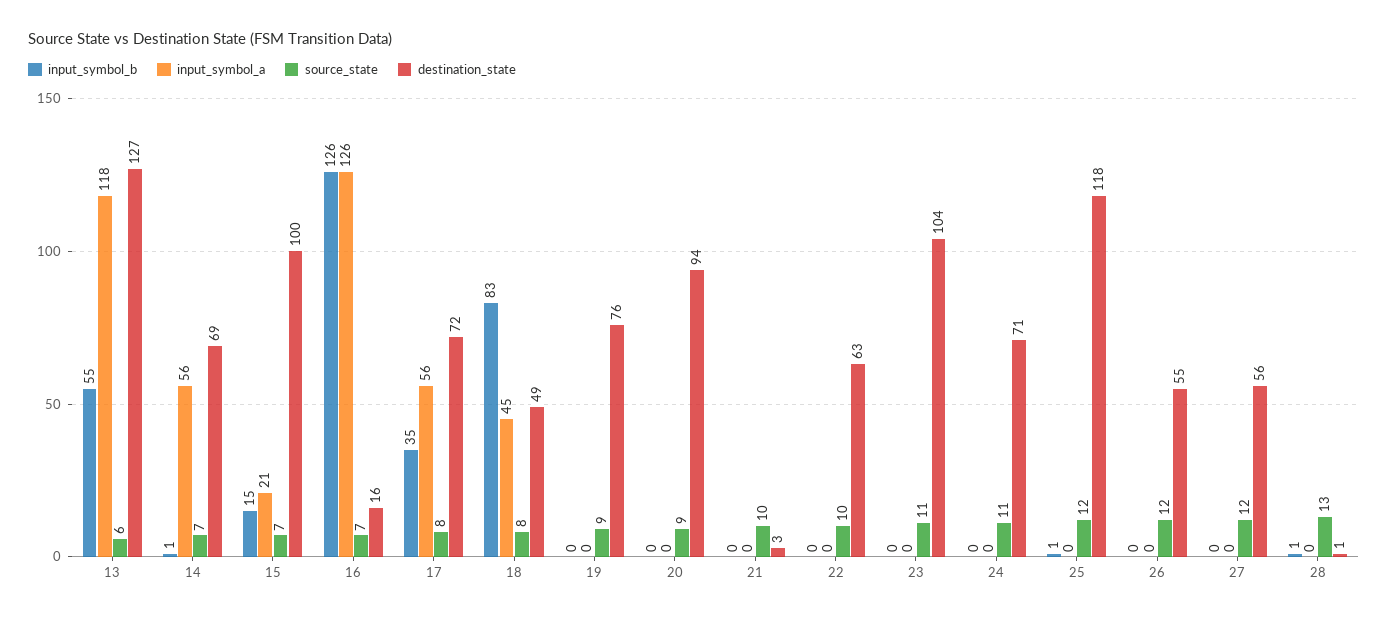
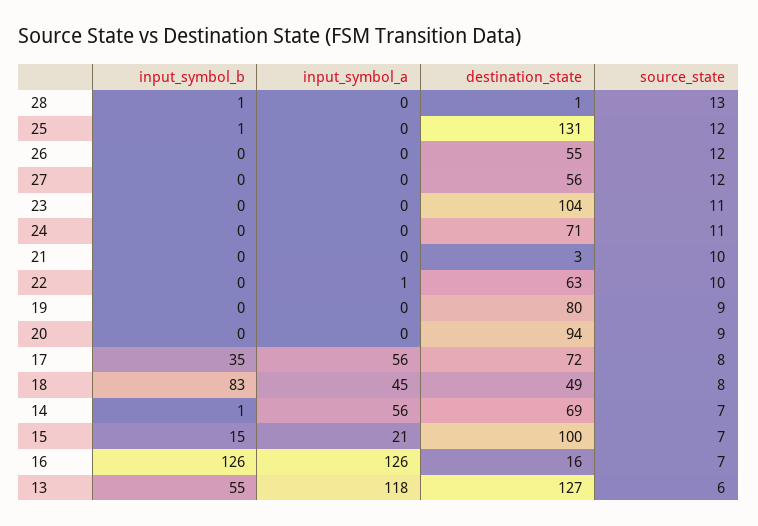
destination_state, 19: 76 -> 80
input_symbol_a, 22: 0 -> 1
destination_state, 25: 118 -> 131

